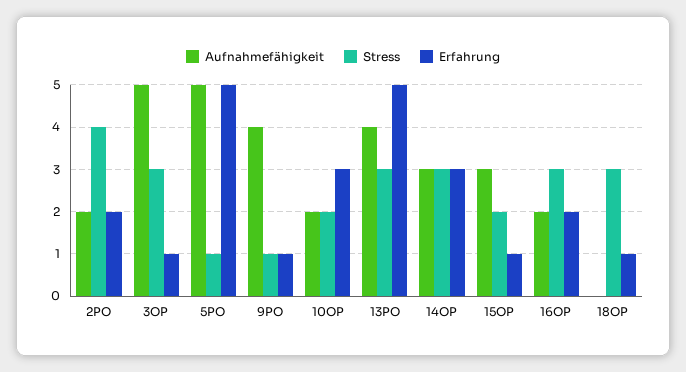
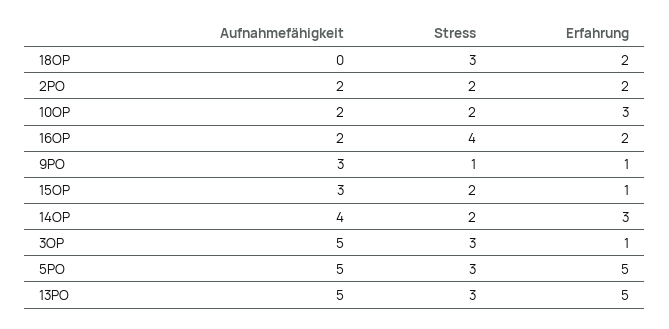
Stress, 2PO: 4 -> 2
Stress, 5PO: 1 -> 3
Aufnahmefähigkeit, 9PO: 4 -> 3
Aufnahmefähigkeit, 13PO: 4 -> 5
Aufnahmefähigkeit, 14OP: 3 -> 4
Stress, 14OP: 3 -> 2
Stress, 16OP: 3 -> 4
Erfahrung, 18OP: 1 -> 2

